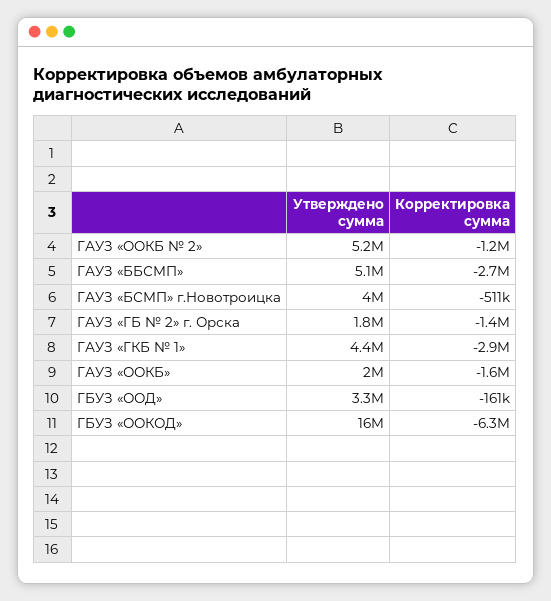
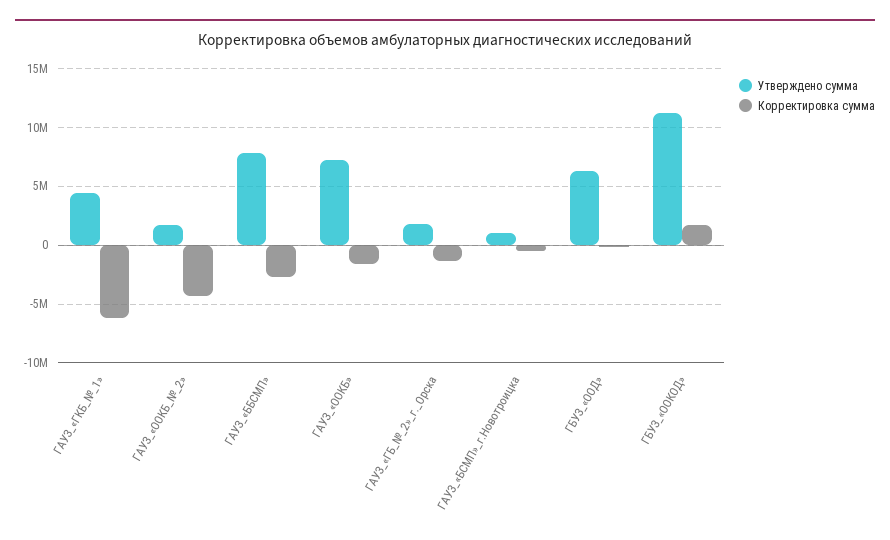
Утверждено сумма, ГАУЗ «OOКБ № 2»: 5200000 -> 2000000
Корректировка сумма, ГАУЗ «OOКБ № 2»: -1200000 -> -4000000
Утверждено сумма, ГАУЗ «ББСМП»: 5100000 -> 8000000
Утверждено сумма, ГАУЗ «БСМП» г.Новотроицка: 4000000 -> 1000000
Корректировка сумма, ГАУЗ «ГКБ № 1»: -2900000 -> -6000000
Утверждено сумма, ГАУЗ «ООКБ»: 2000000 -> 7000000
Утверждено сумма, ГБУЗ «ООД»: 3300000 -> 6000000
Утверждено сумма, ГБУЗ «ООКОД»: 16000000 -> 11000000
Корректировка сумма, ГБУЗ «ООКОД»: -6300000 -> 2000000

